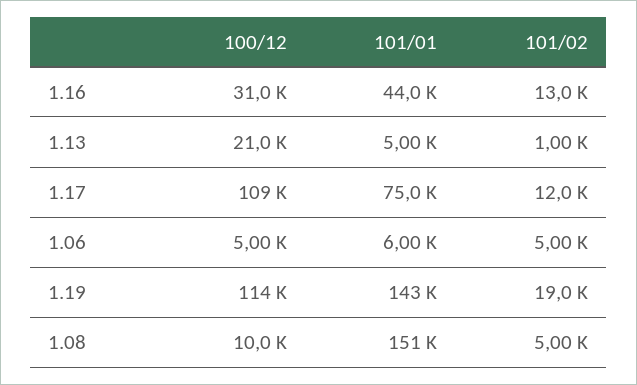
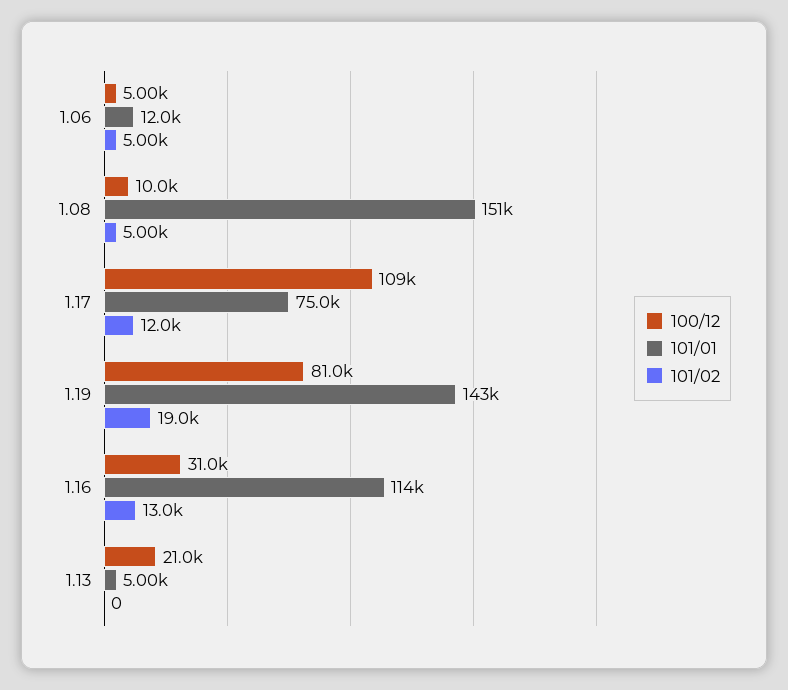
101/01, 1.16: 44000 -> 114000
101/02, 1.13: 1000 -> 0
101/01, 1.06: 6000 -> 12000
100/12, 1.19: 114000 -> 81000

